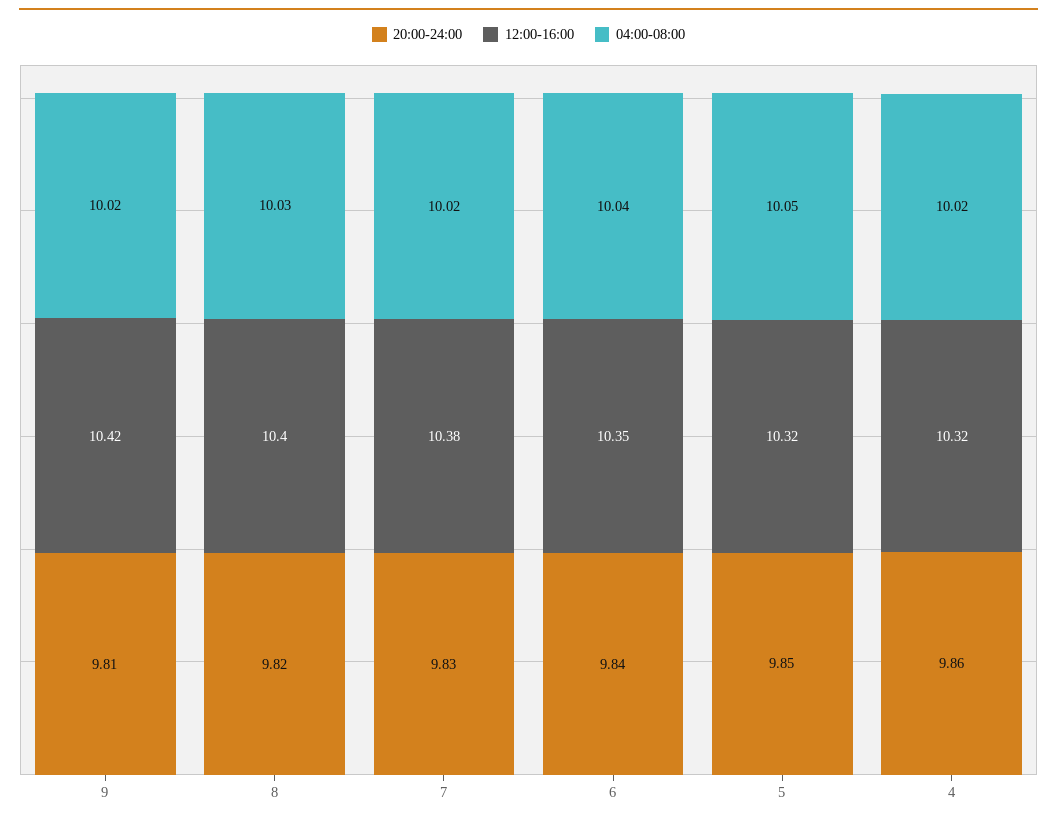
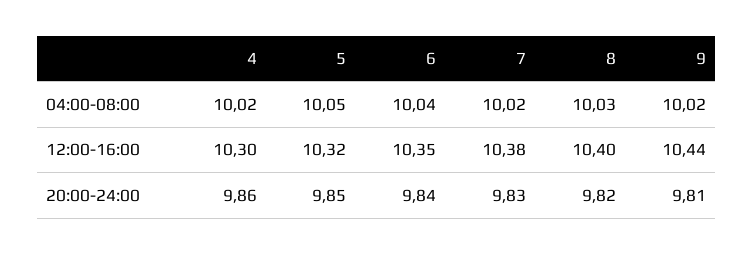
12:00-16:00, 9: 10.42 -> 10.44
12:00-16:00, 4: 10.32 -> 10.3

